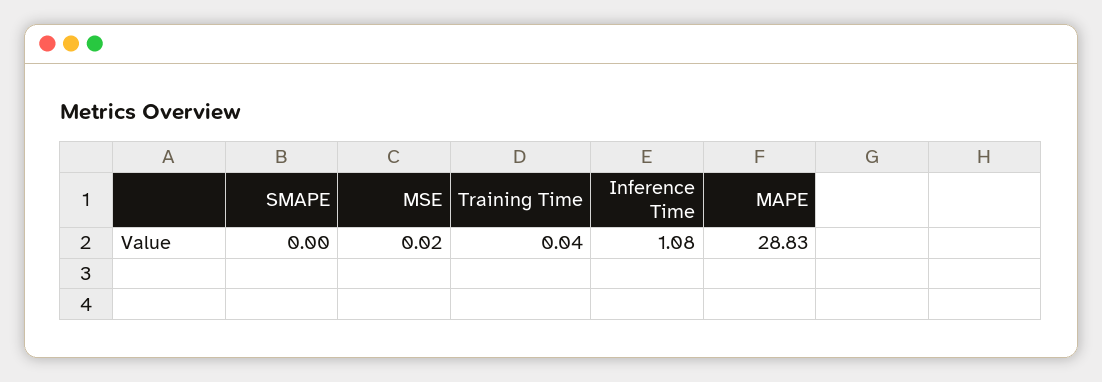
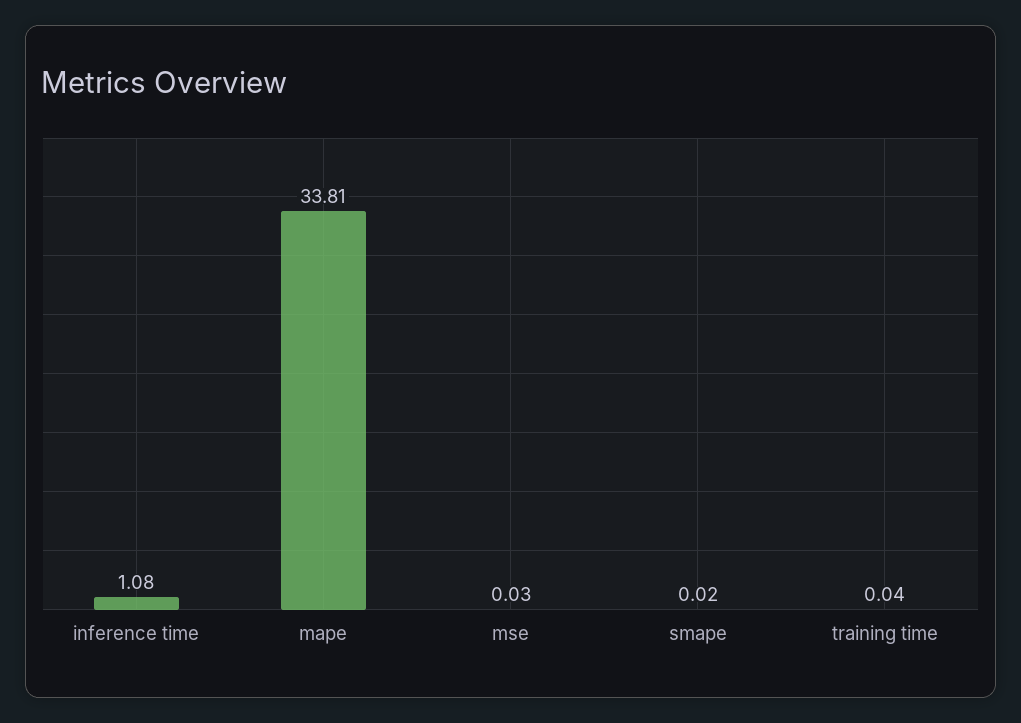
SMAPE: 0 -> 0.02
MSE: 0.02 -> 0.03
MAPE: 28.83 -> 33.81

